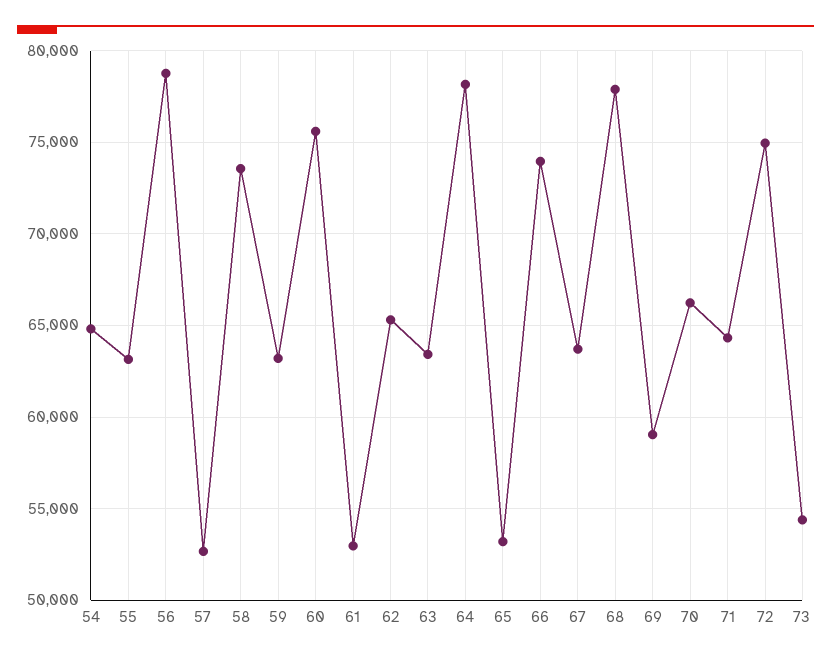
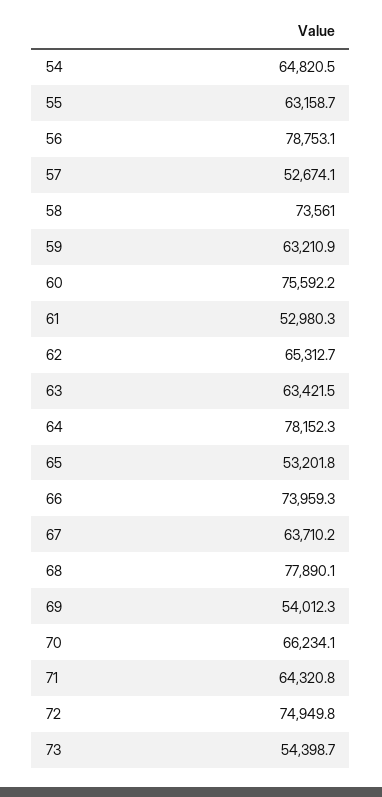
69: 59000 -> 54012.3

